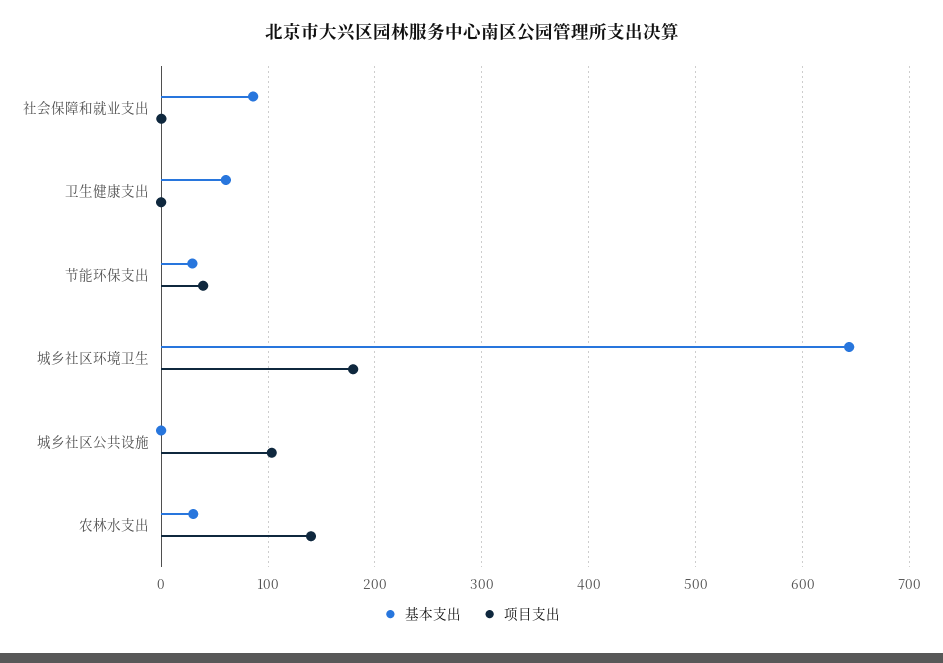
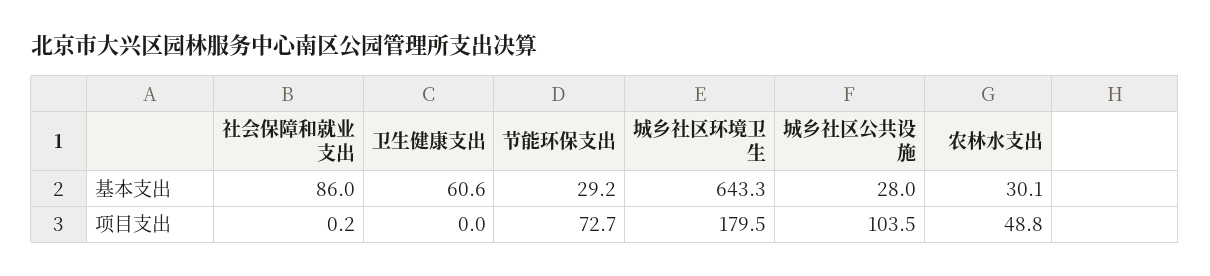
项目支出, 节能环保支出: 40 -> 72.7
基本支出, 城乡社区公共设施: 0 -> 28
项目支出, 农林水支出: 140 -> 48.8

